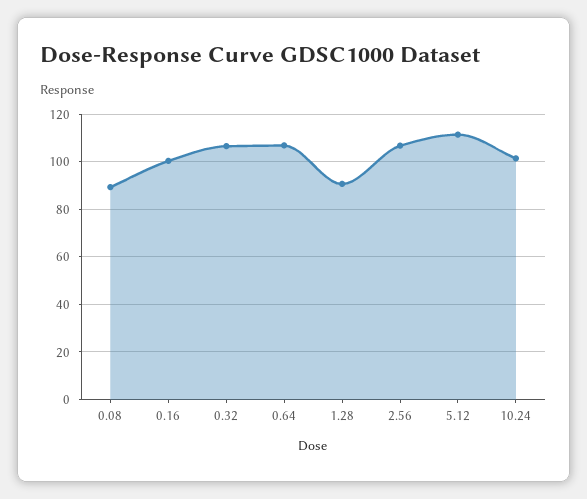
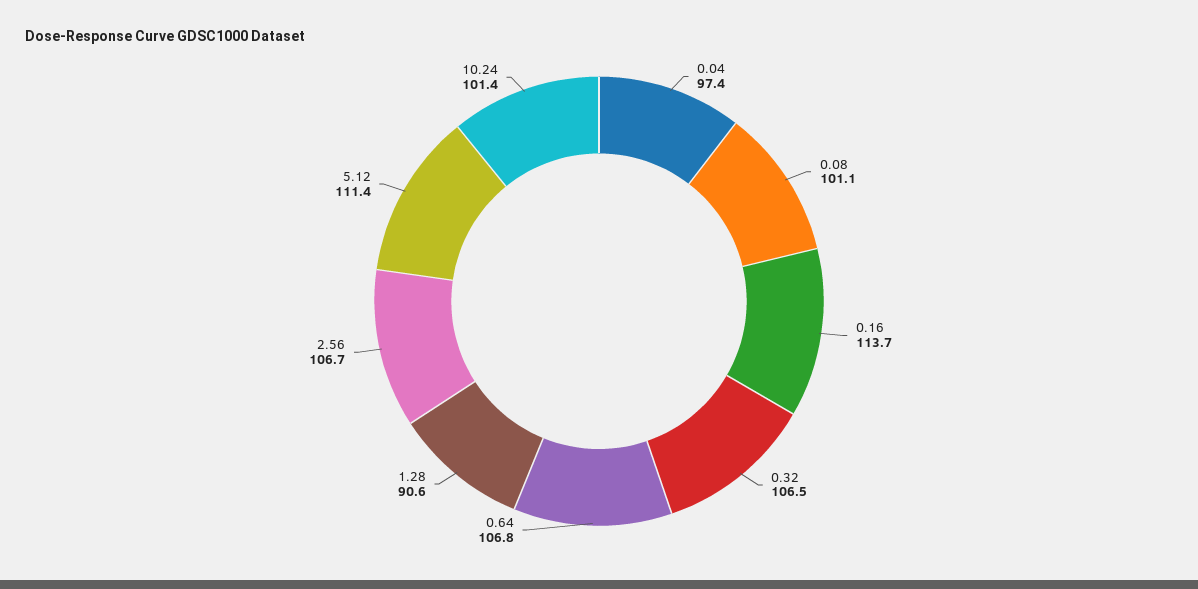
0.08: 90 -> 101.1
0.16: 100 -> 113.7
0.04: none -> 97.4

